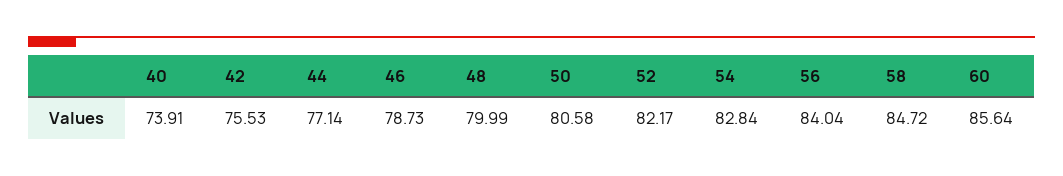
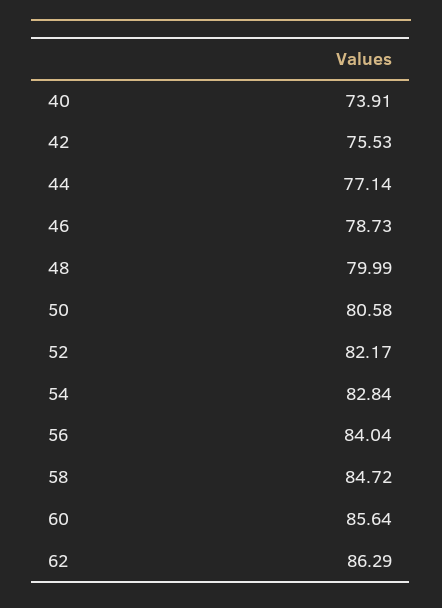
62: none -> 86.29

